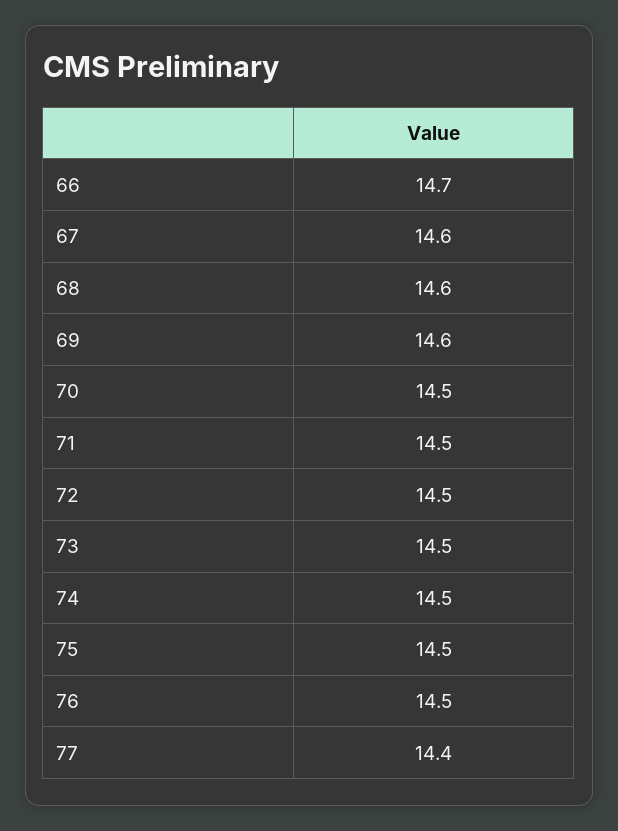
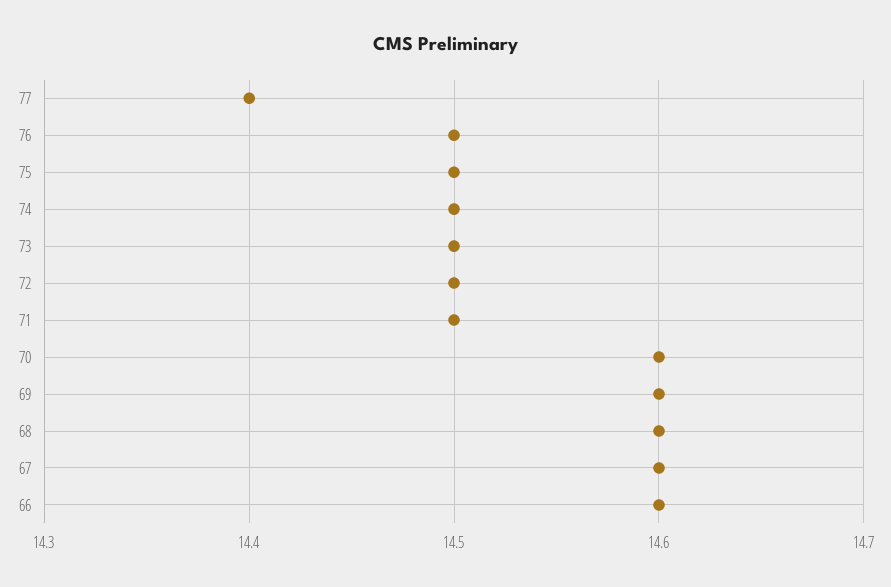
66: 14.7 -> 14.6
70: 14.5 -> 14.6

